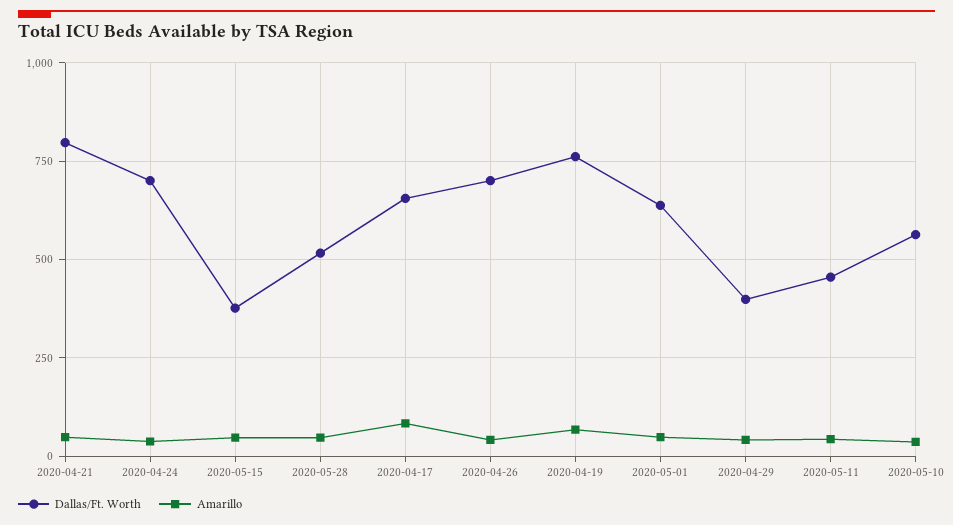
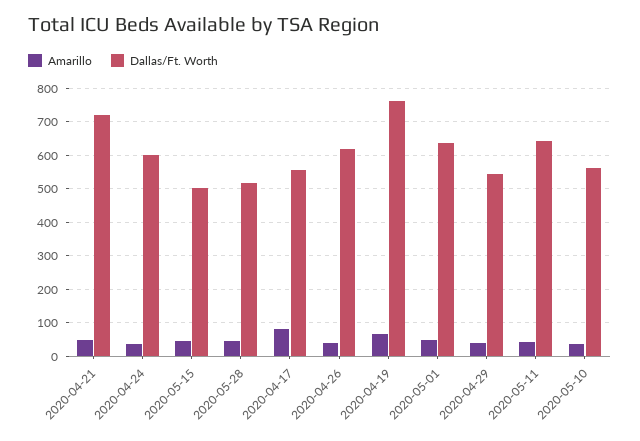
Dallas/Ft. Worth, 2020-04-21: 800 -> 720
Dallas/Ft. Worth, 2020-04-24: 700 -> 600
Dallas/Ft. Worth, 2020-05-15: 375 -> 500
Dallas/Ft. Worth, 2020-04-17: 650 -> 560
Dallas/Ft. Worth, 2020-04-26: 700 -> 620
Dallas/Ft. Worth, 2020-04-29: 400 -> 540
Dallas/Ft. Worth, 2020-05-11: 450 -> 640

